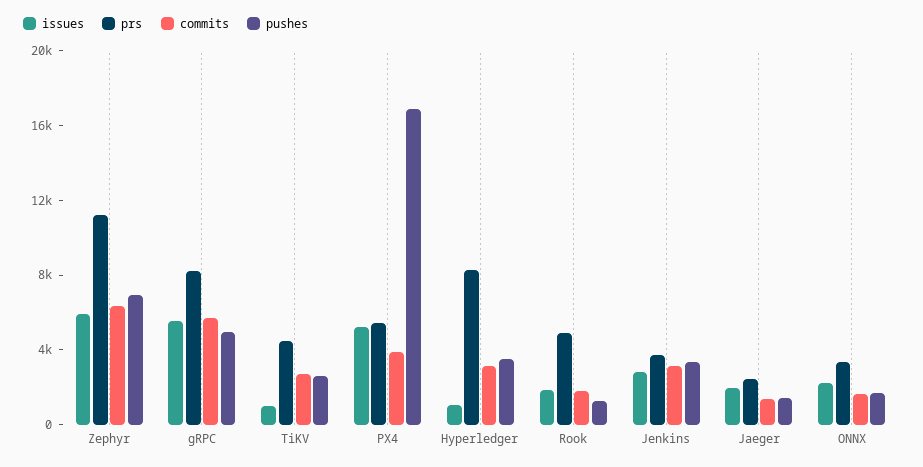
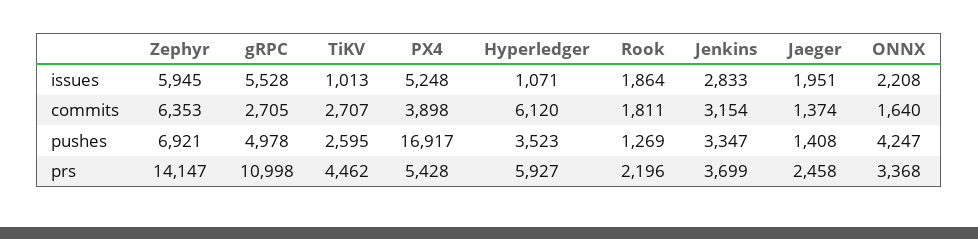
prs, Zephyr: 11000 -> 14147
prs, gRPC: 8000 -> 10998
commits, gRPC: 6000 -> 2705
prs, Hyperledger: 8000 -> 5927
commits, Hyperledger: 3000 -> 6120
prs, Rook: 5000 -> 2196
pushes, ONNX: 2000 -> 4247

